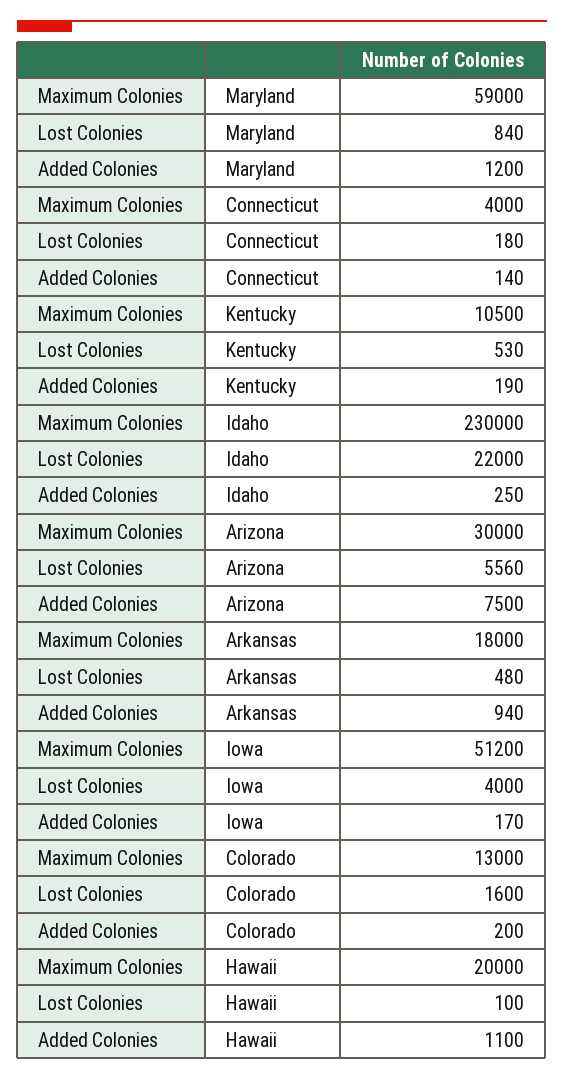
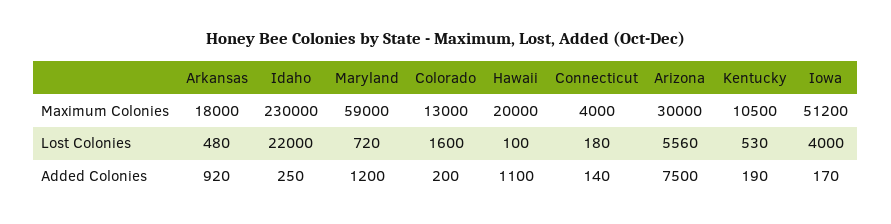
Lost Colonies, Maryland: 840 -> 720
Added Colonies, Arkansas: 940 -> 920

